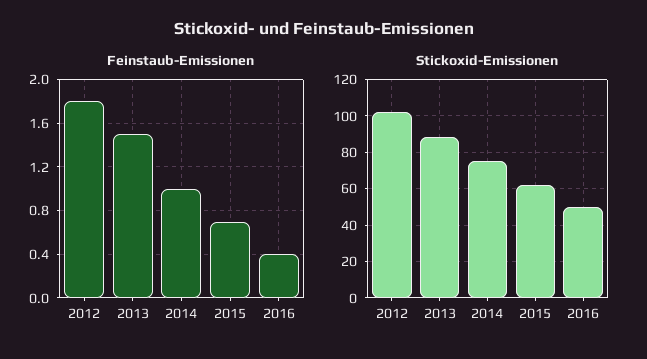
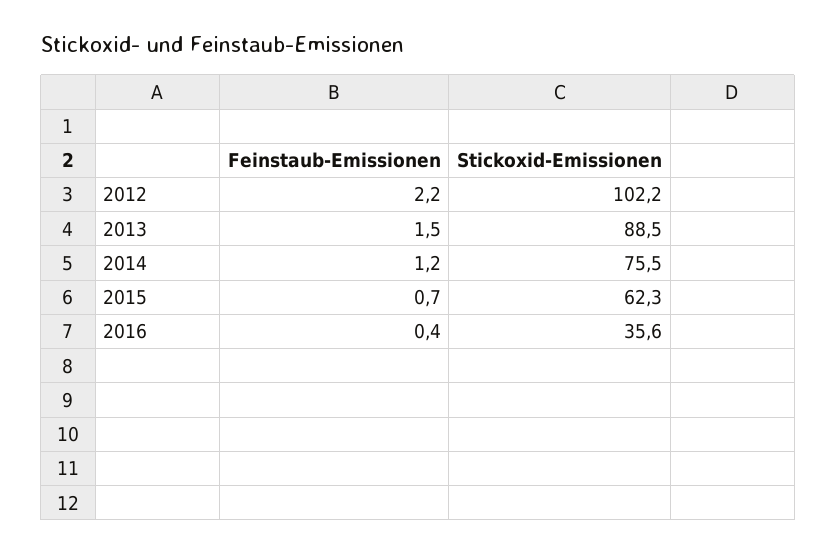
Feinstaub-Emissionen, 2012: 1.8 -> 2.2
Feinstaub-Emissionen, 2014: 1 -> 1.2
Stickoxid-Emissionen, 2016: 50 -> 35.6

